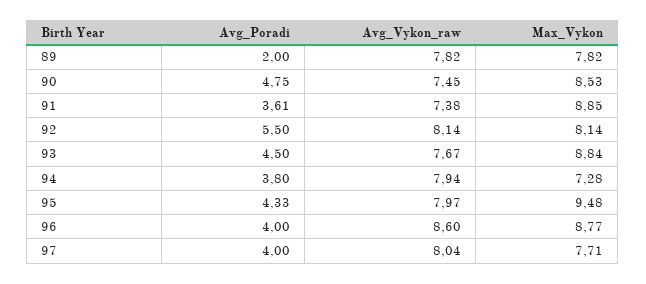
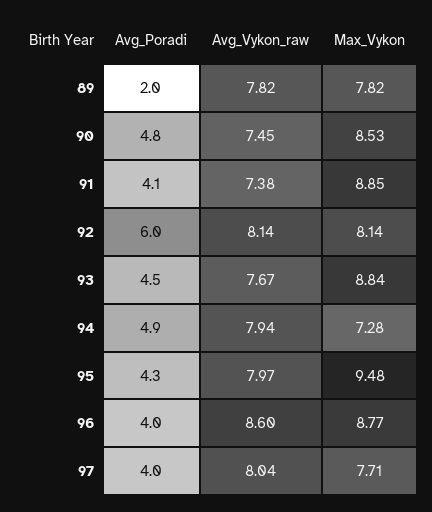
Avg_Poradi, 91: 3.61 -> 4.1
Avg_Poradi, 92: 5.5 -> 6
Avg_Poradi, 94: 3.8 -> 4.9

